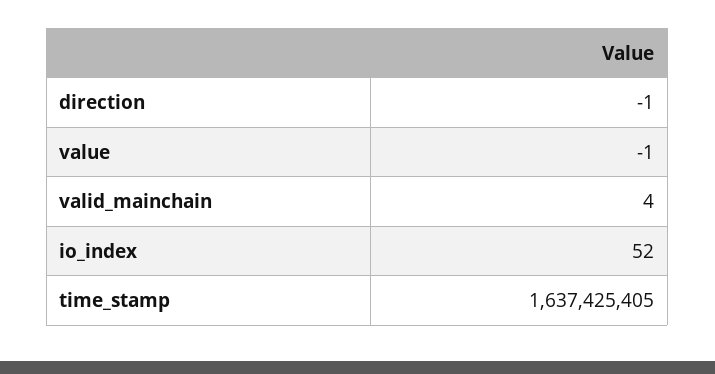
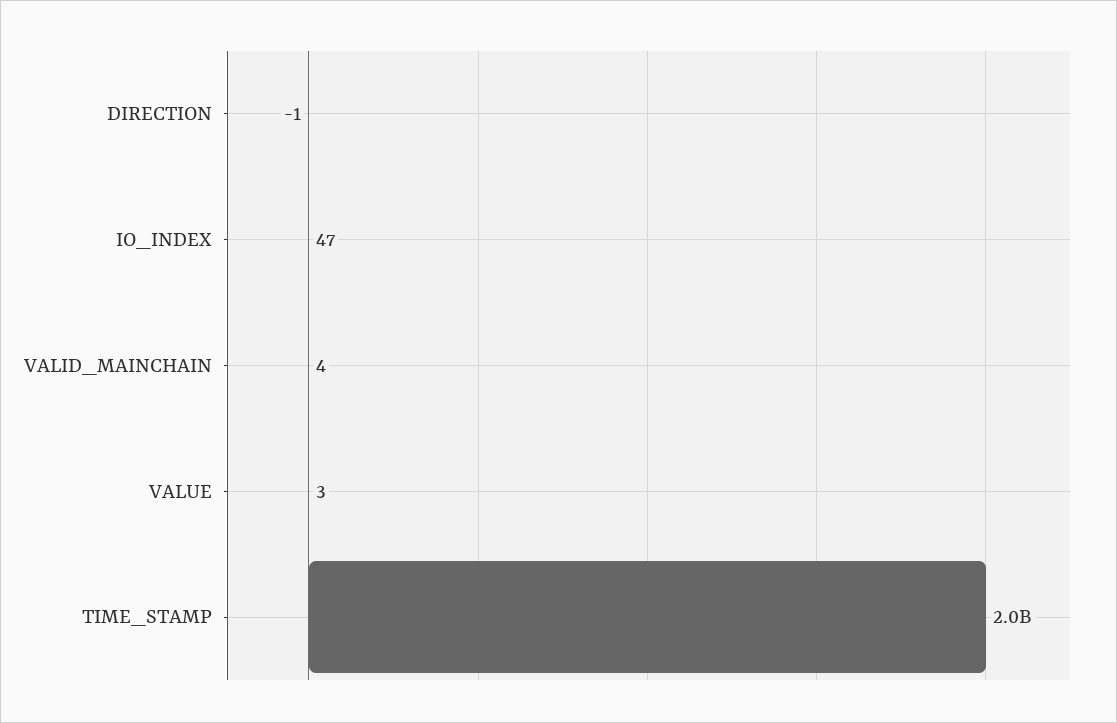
value: -1 -> 3
io_index: 52 -> 47
time_stamp: 1637425405 -> 2000000000

